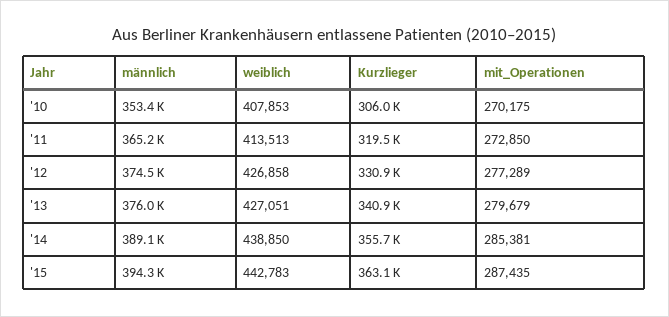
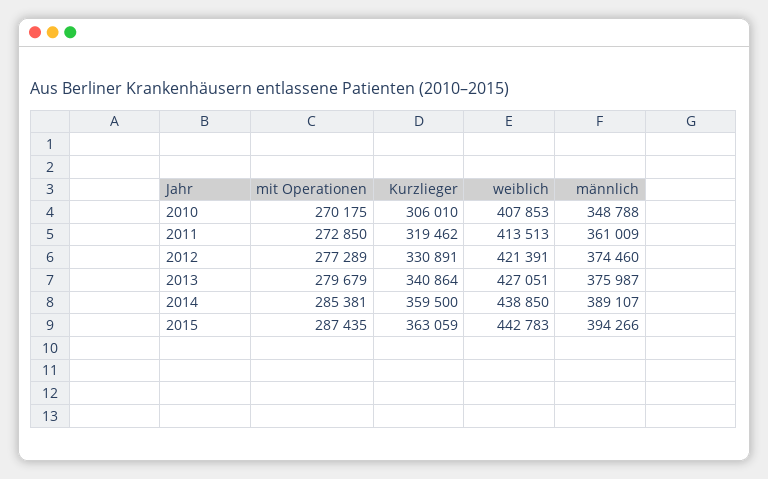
männlich, '10: 353400 -> 348788
männlich, '11: 365200 -> 361009
weiblich, '12: 426858 -> 421391
Kurzlieger, '14: 355700 -> 359500

